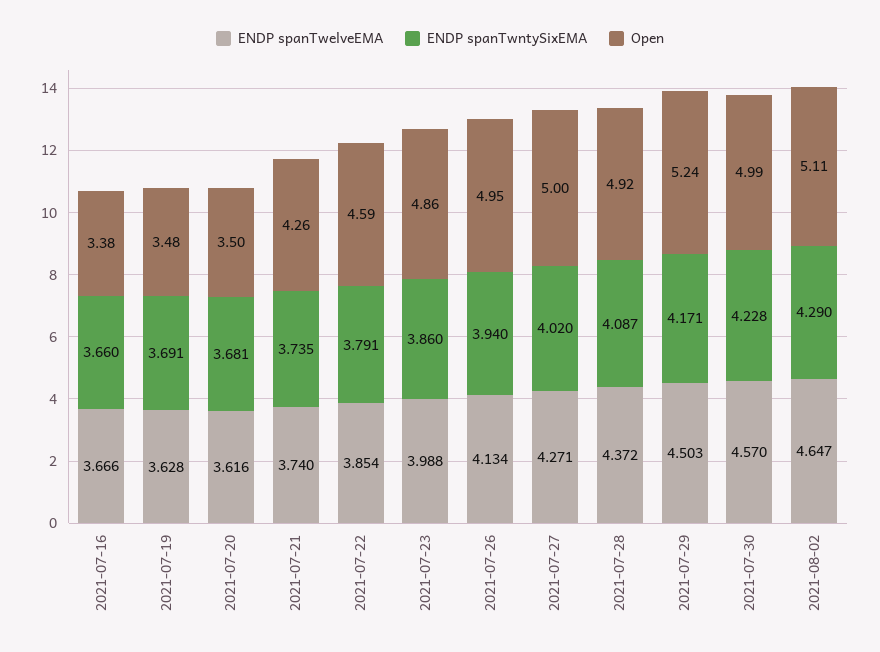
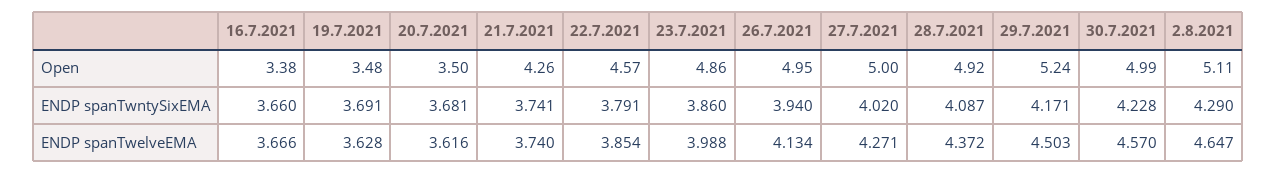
ENDP spanTwntySixEMA, 2021-07-21: 3.735 -> 3.741
Open, 2021-07-22: 4.59 -> 4.57

